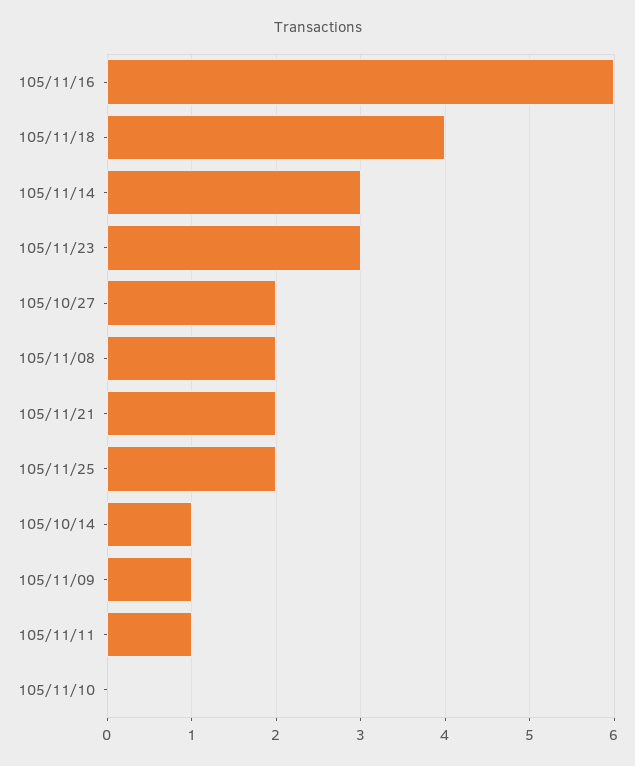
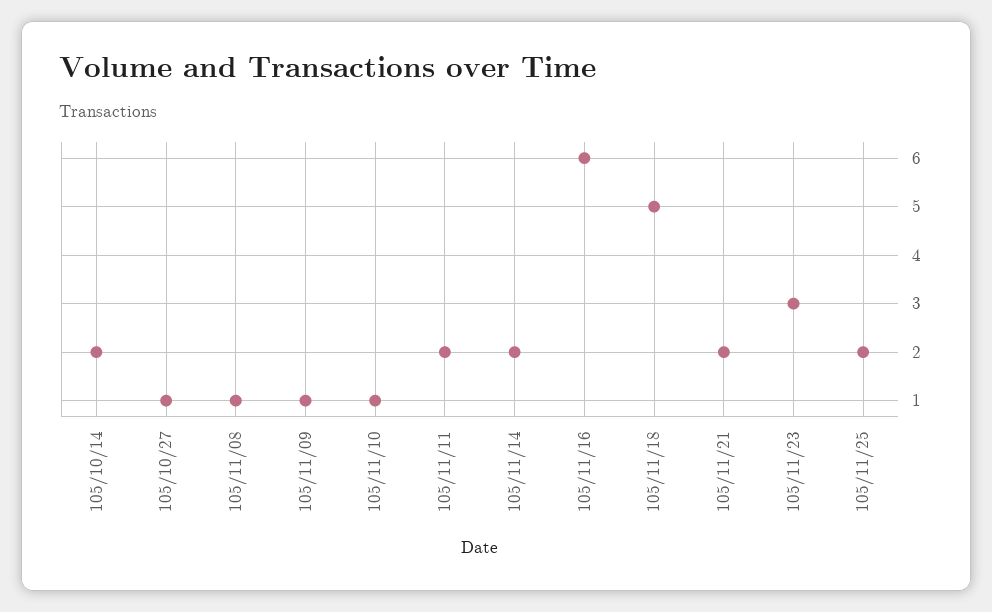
105/11/18: 4 -> 5
105/11/14: 3 -> 2
105/10/27: 2 -> 1
105/11/08: 2 -> 1
105/10/14: 1 -> 2
105/11/11: 1 -> 2
105/11/10: 0 -> 1

